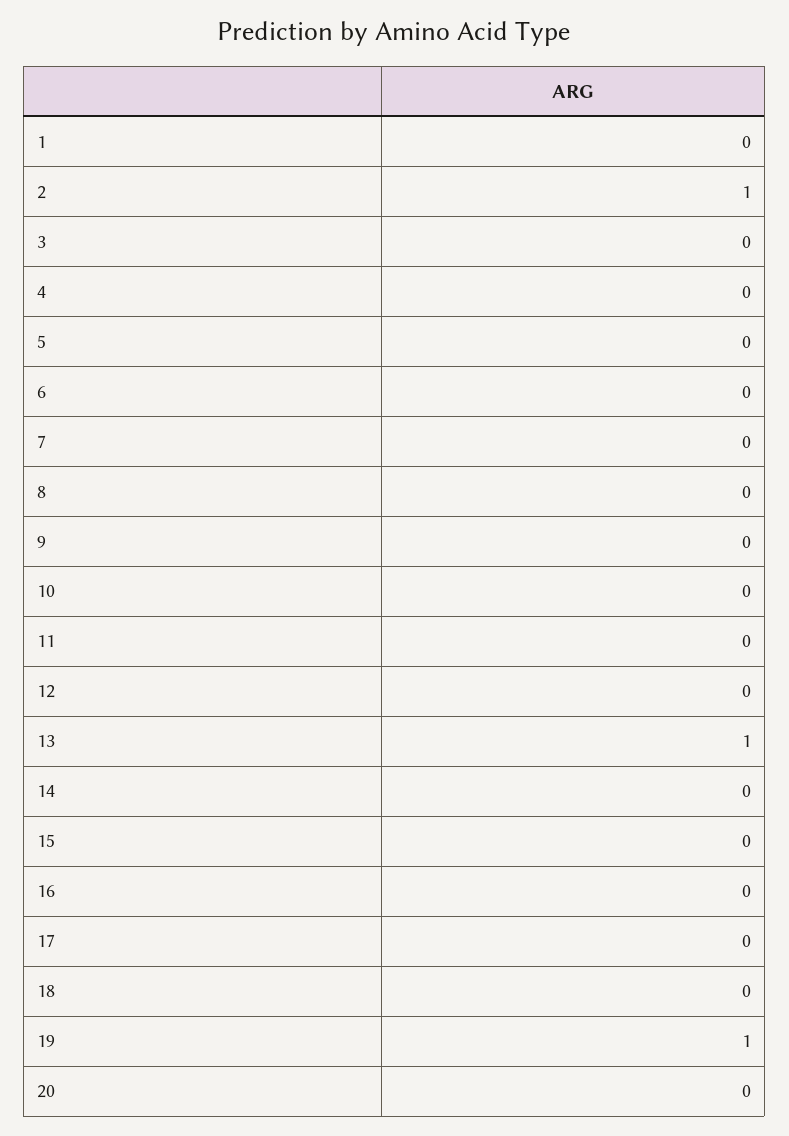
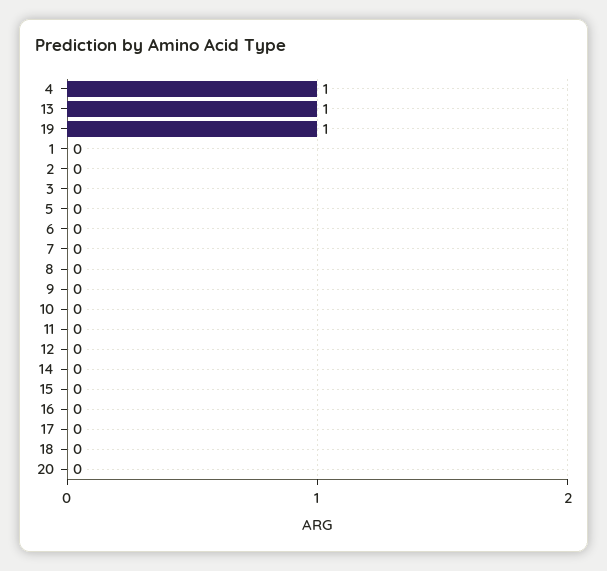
2: 1 -> 0
4: 0 -> 1

